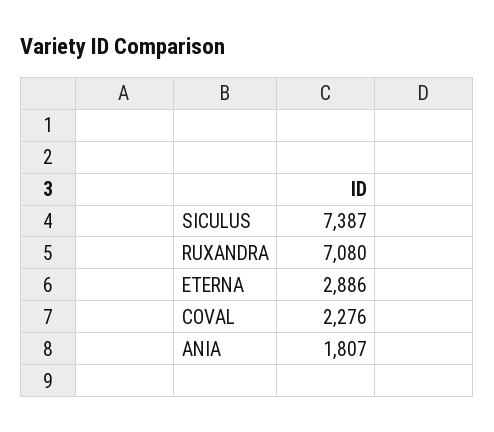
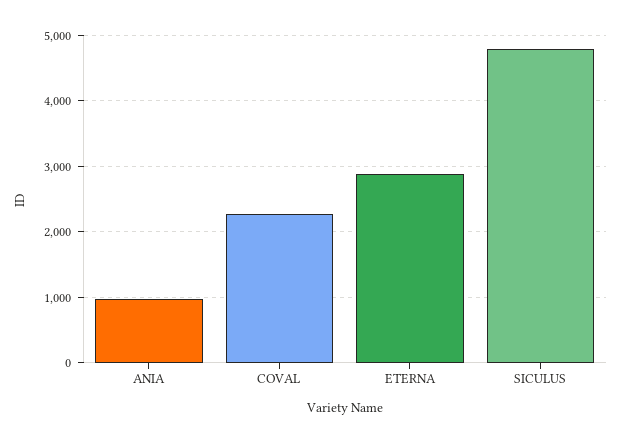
SICULUS: 7387 -> 4800
RUXANDRA: 7080 -> none
ANIA: 1807 -> 1000

